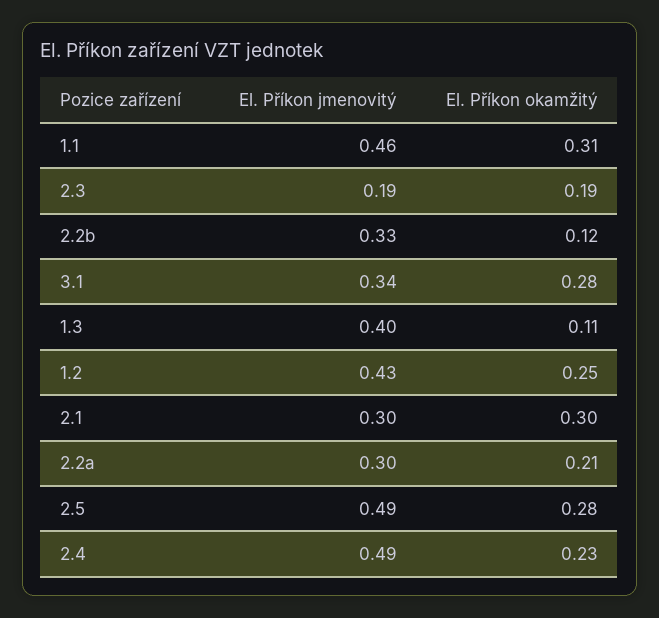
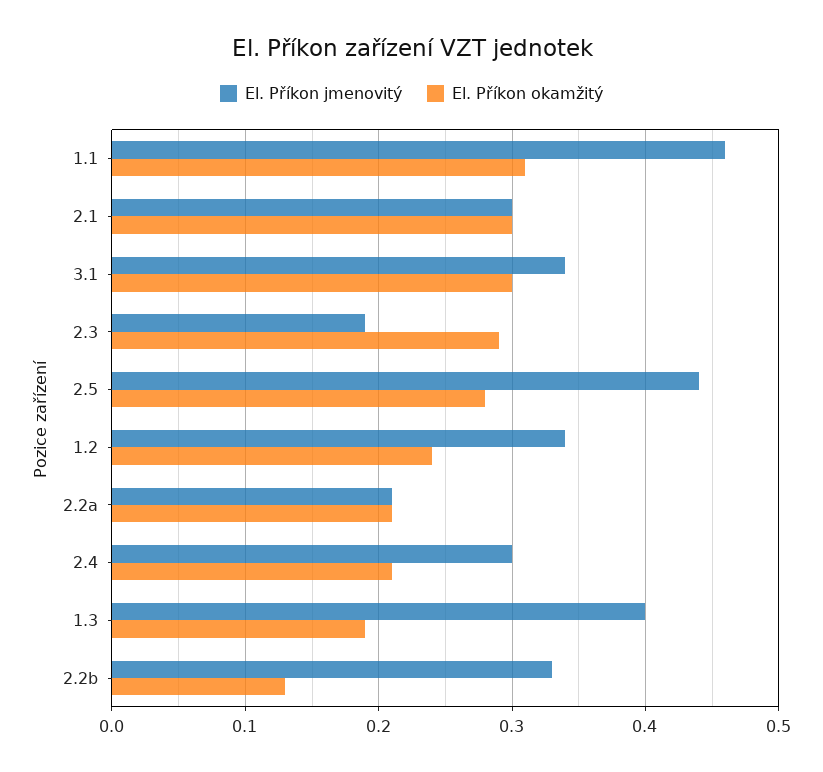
El. Příkon okamžitý, 2.3: 0.19 -> 0.29
El. Příkon okamžitý, 2.2b: 0.12 -> 0.13
El. Příkon okamžitý, 3.1: 0.28 -> 0.3
El. Příkon okamžitý, 1.3: 0.11 -> 0.19
El. Příkon jmenovitý, 1.2: 0.43 -> 0.34
El. Příkon okamžitý, 1.2: 0.25 -> 0.24
El. Příkon jmenovitý, 2.2a: 0.3 -> 0.21
El. Příkon jmenovitý, 2.5: 0.49 -> 0.44
El. Příkon jmenovitý, 2.4: 0.49 -> 0.3
El. Příkon okamžitý, 2.4: 0.23 -> 0.21

